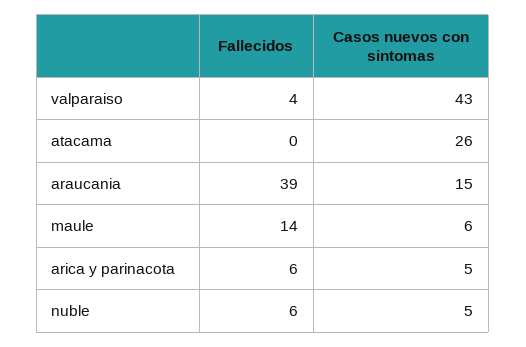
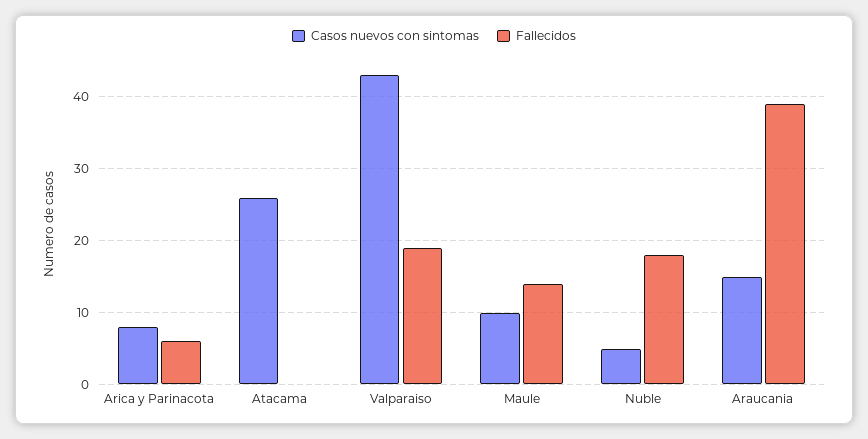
Fallecidos, valparaiso: 4 -> 19
Casos nuevos con sintomas, maule: 6 -> 10
Casos nuevos con sintomas, arica y parinacota: 5 -> 8
Fallecidos, nuble: 6 -> 18

